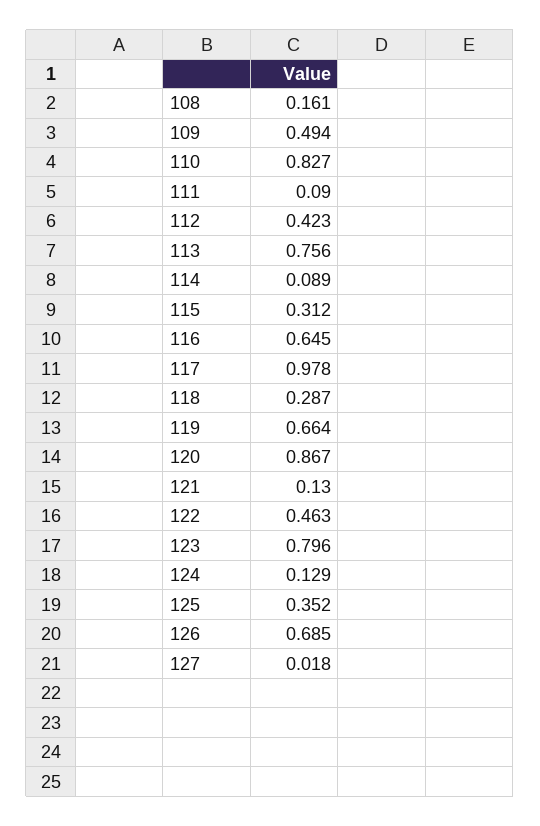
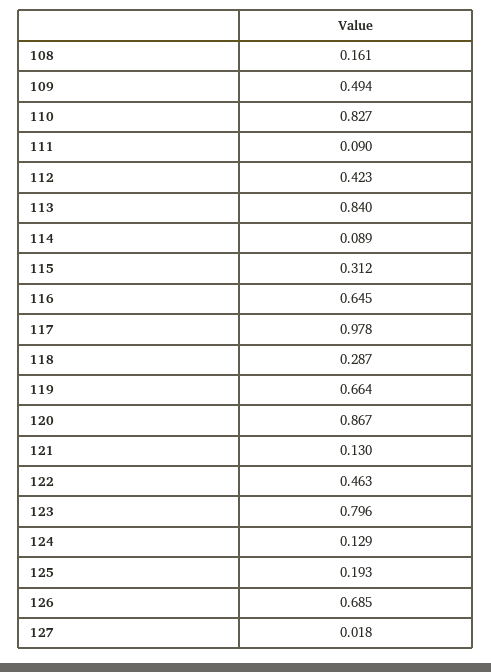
113: 0.756 -> 0.84
125: 0.352 -> 0.193

